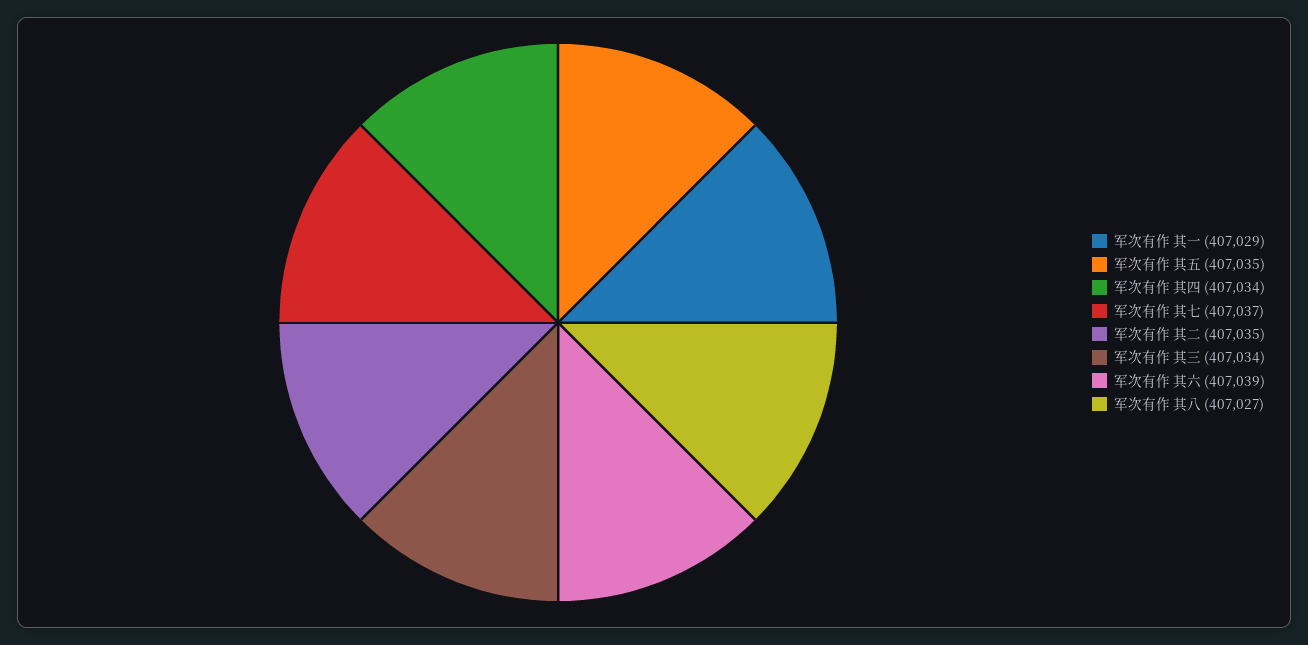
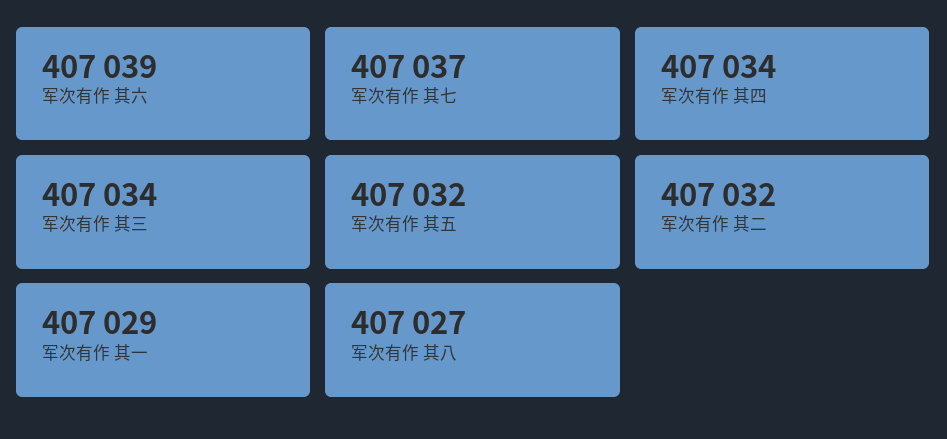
军次有作 其五: 407035 -> 407032
军次有作 其二: 407035 -> 407032

